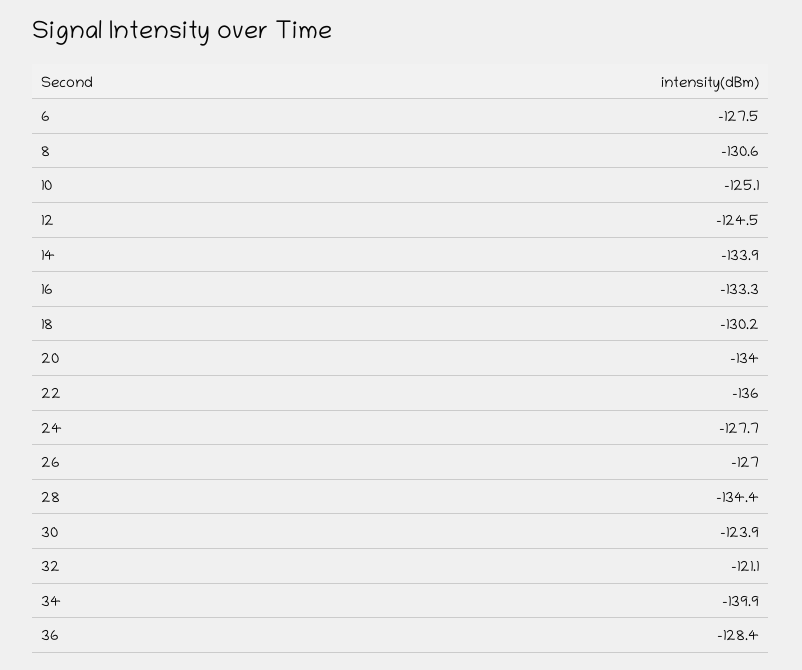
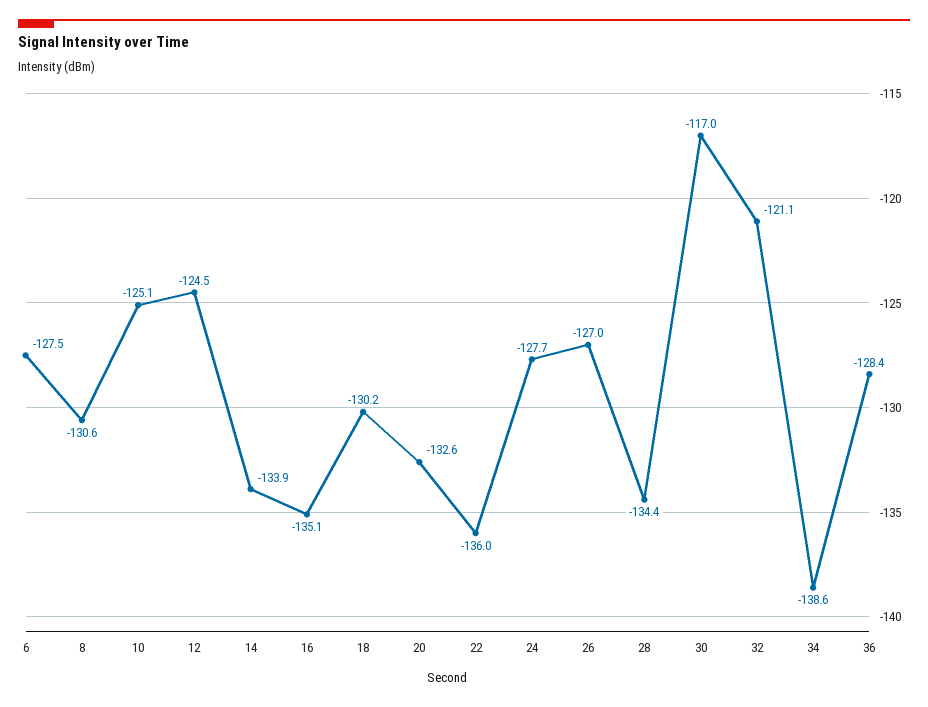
16: -133.3 -> -135.1
20: -134 -> -132.6
30: -123.9 -> -117
34: -139.9 -> -138.6

